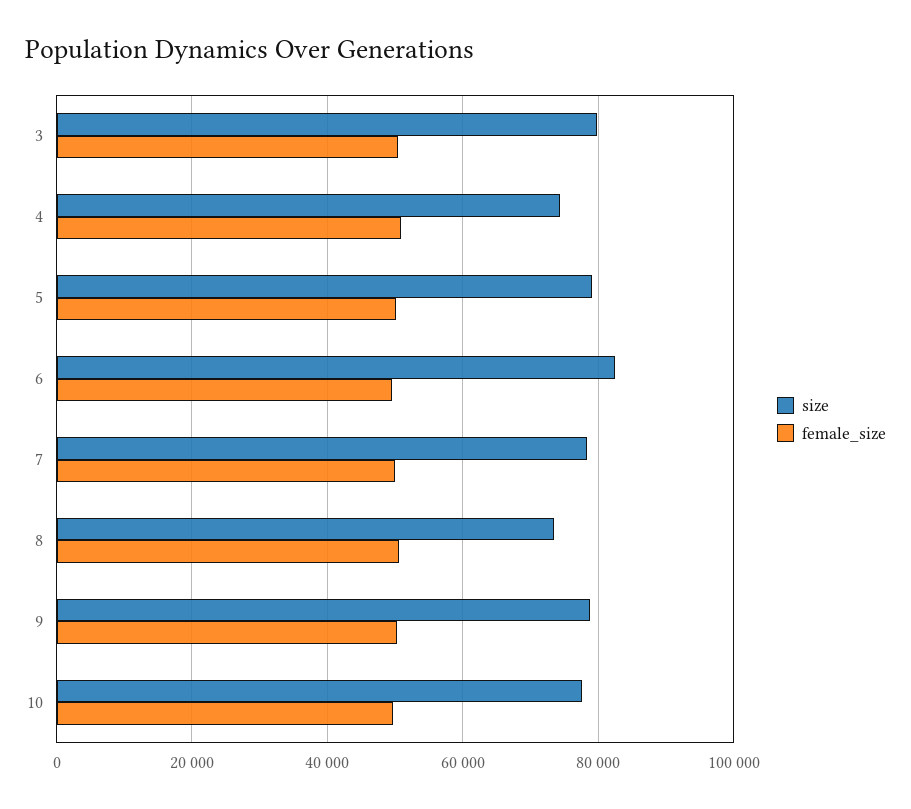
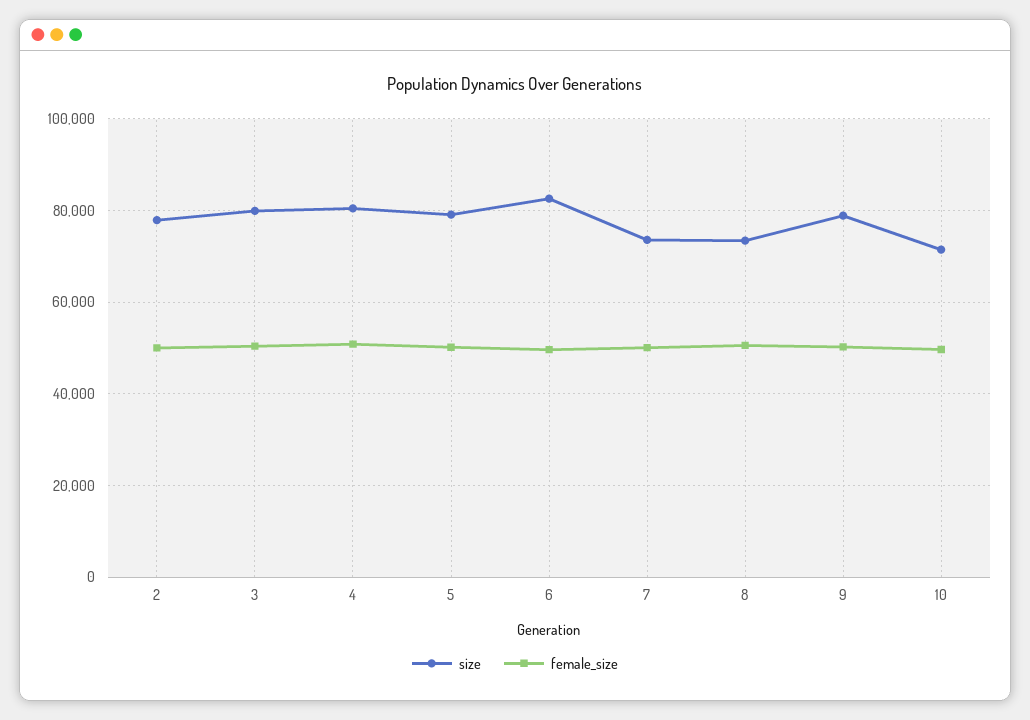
size, 4: 74000 -> 80000
size, 7: 78000 -> 74000
size, 10: 78000 -> 72000
size, 2: none -> 78000
female_size, 2: none -> 50000

